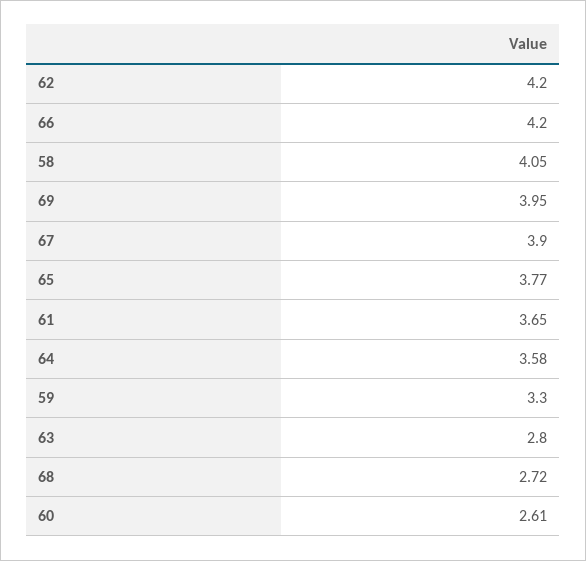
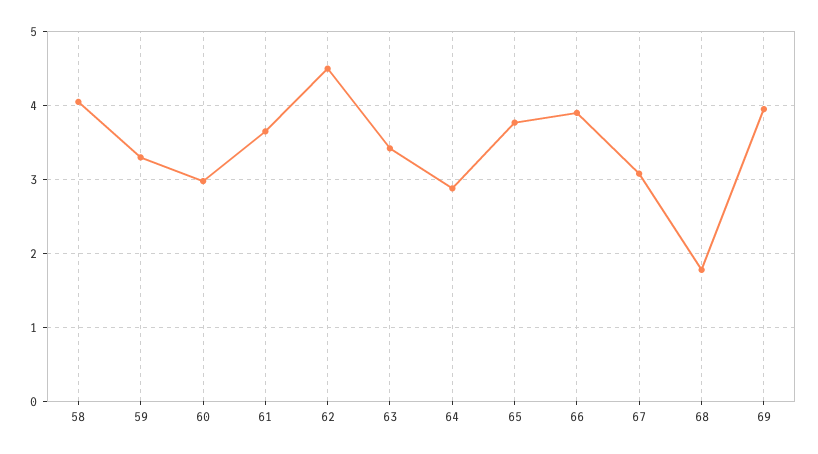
62: 4.2 -> 4.5
66: 4.2 -> 3.9
67: 3.9 -> 3.1
64: 3.58 -> 2.9
63: 2.8 -> 3.4
68: 2.72 -> 1.8
60: 2.61 -> 3

